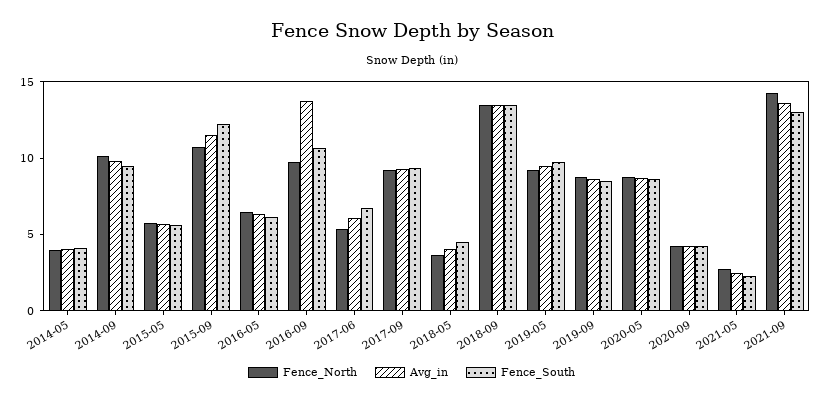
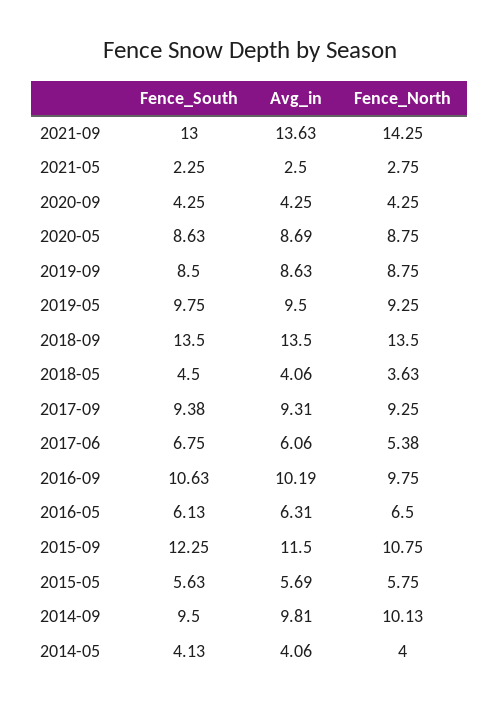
Avg_in, 2016-09: 14 -> 10.19

